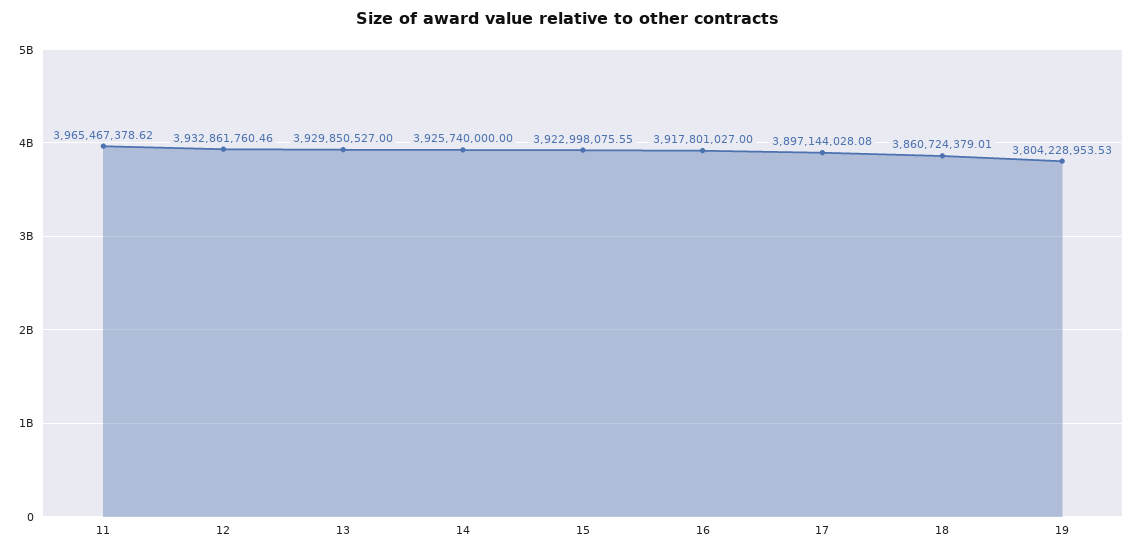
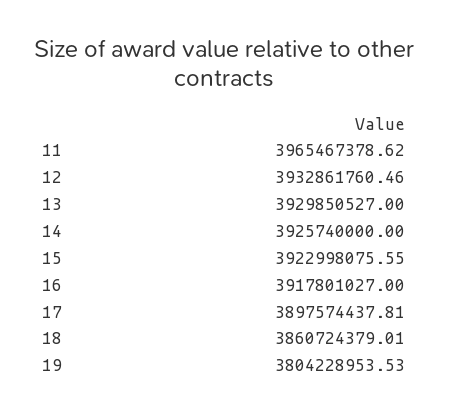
17: 3897144028.08 -> 3897574437.81

